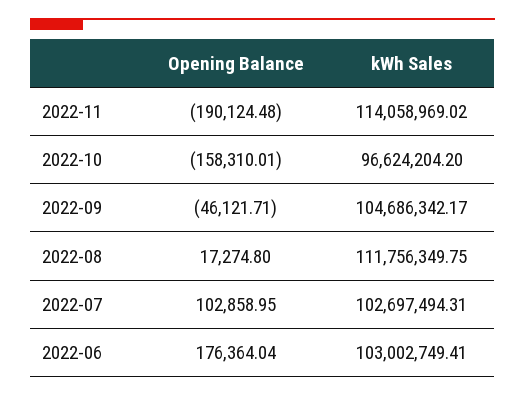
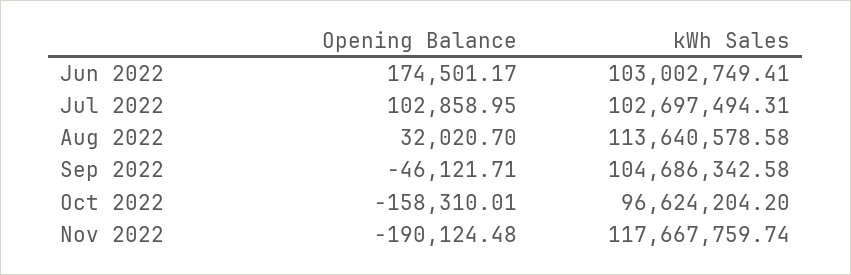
kWh Sales, 2022-11: 114058969.02 -> 117667759.74
kWh Sales, 2022-09: 104686342.17 -> 104686342.58
Opening Balance, 2022-08: 17274.8 -> 32020.7
kWh Sales, 2022-08: 111756349.75 -> 113640578.58
Opening Balance, 2022-06: 176364.04 -> 174501.17

